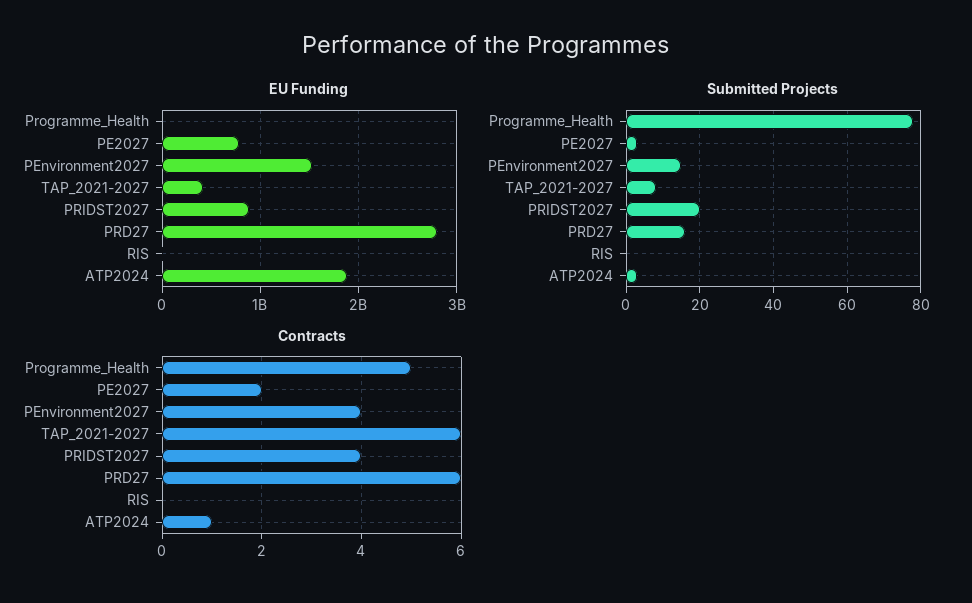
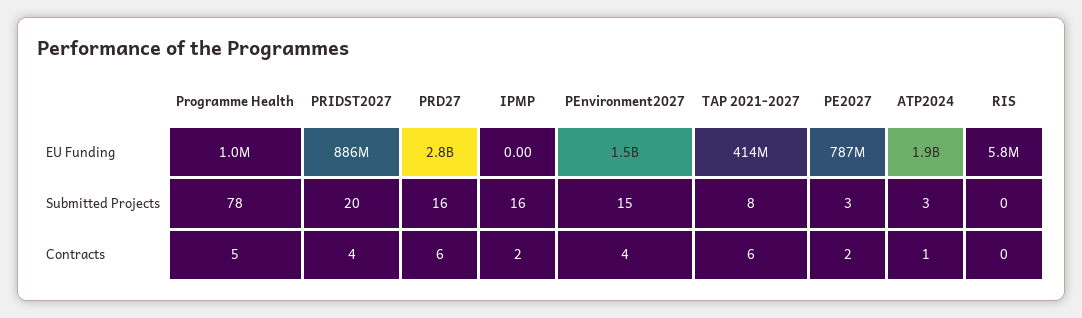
EU Funding, IPMP: none -> 0
Submitted Projects, IPMP: none -> 16
Contracts, IPMP: none -> 2

